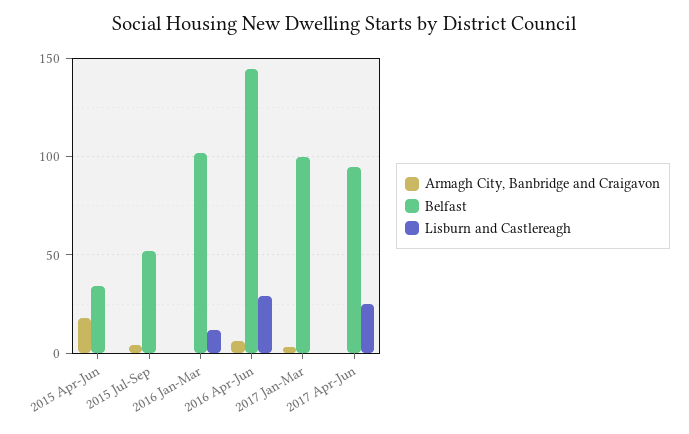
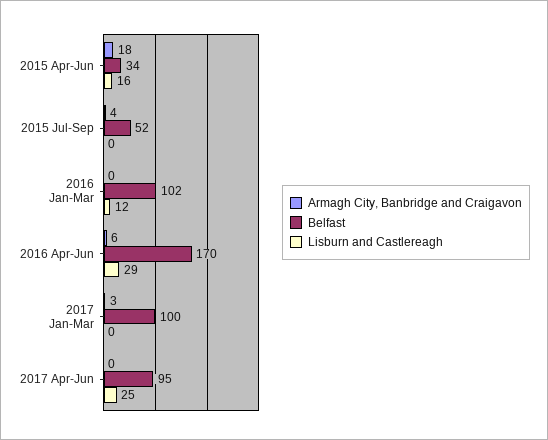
Lisburn and Castlereagh, 2015 Apr-Jun: 0 -> 16
Belfast, 2016 Apr-Jun: 145 -> 170

